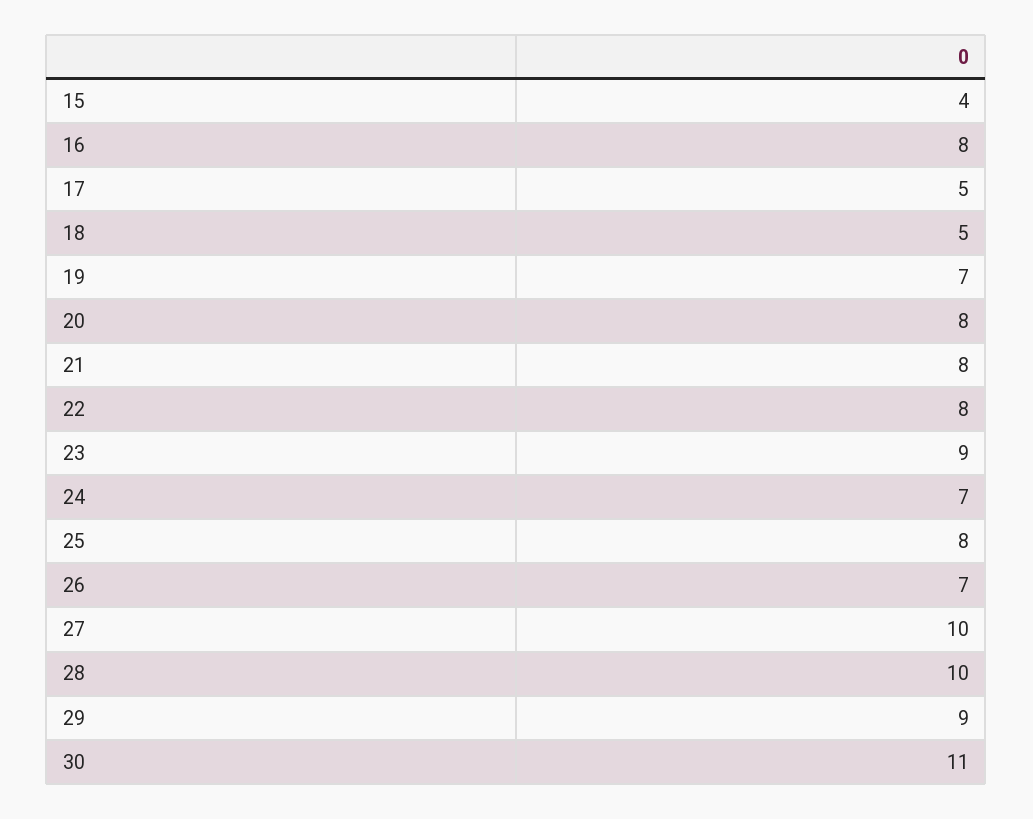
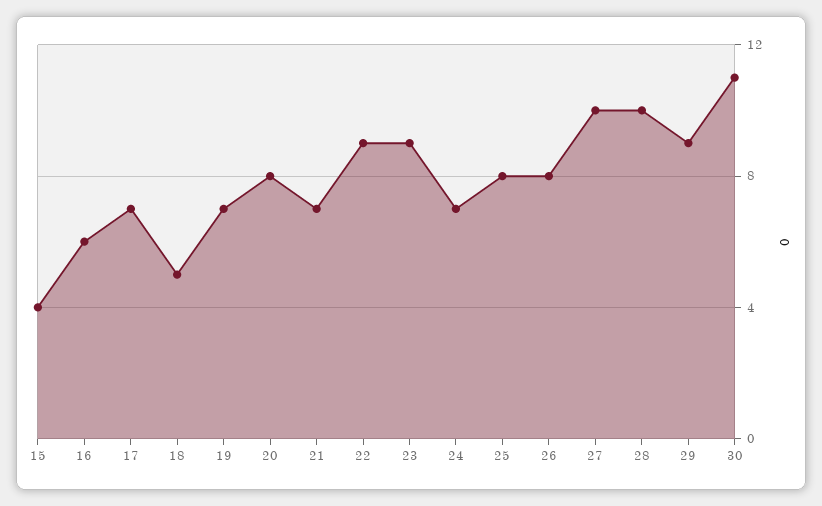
16: 8 -> 6
17: 5 -> 7
21: 8 -> 7
22: 8 -> 9
26: 7 -> 8

